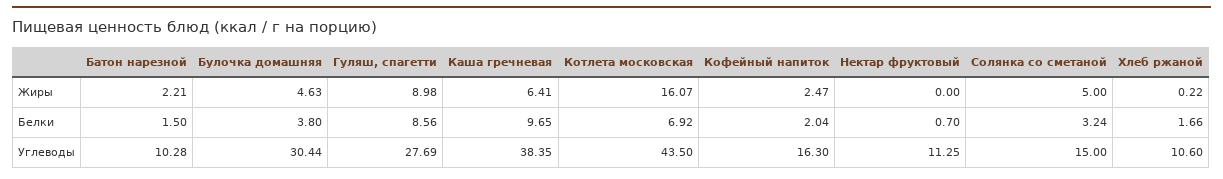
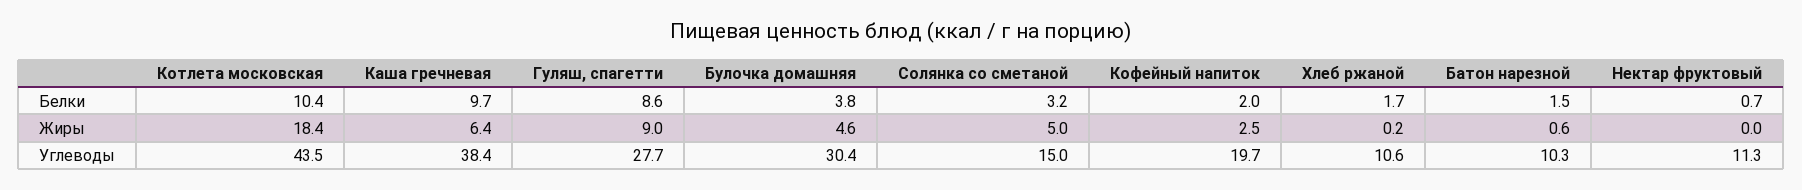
Батон нарезной, Жиры: 2.21 -> 0.6
Котлета московская, Жиры: 16.07 -> 18.4
Котлета московская, Белки: 6.92 -> 10.4
Кофейный напиток, Углеводы: 16.3 -> 19.7

